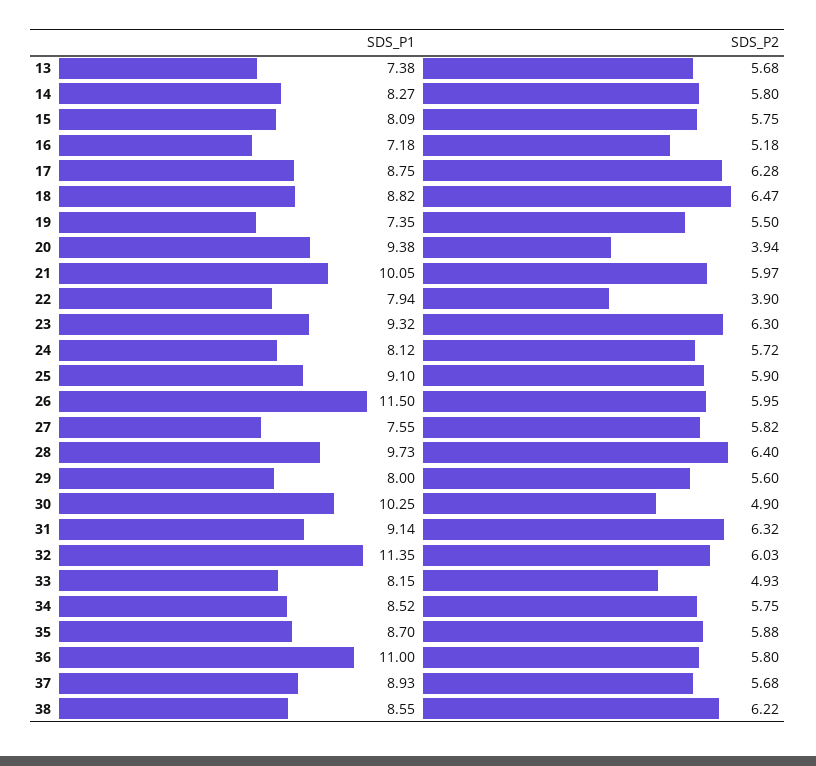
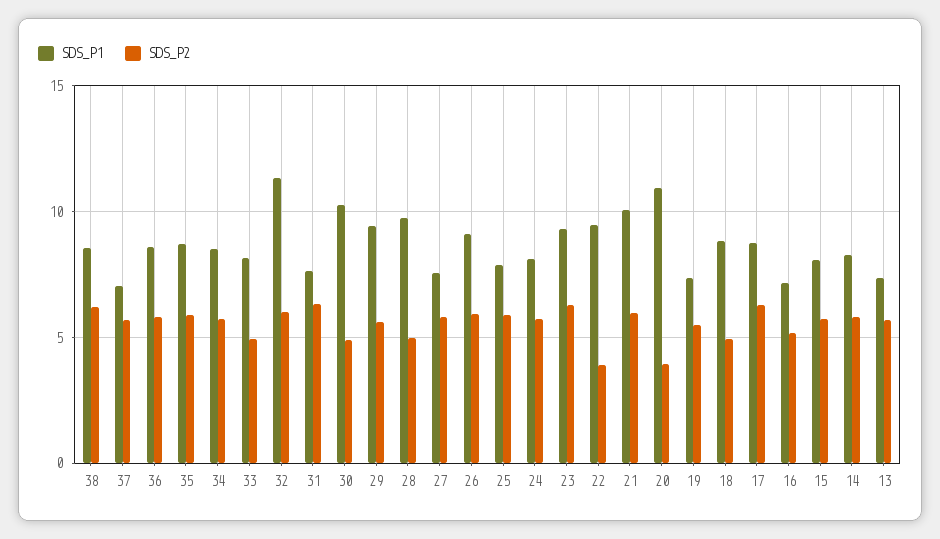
SDS_P2, 18: 6.47 -> 5
SDS_P1, 20: 9.38 -> 11
SDS_P1, 22: 7.94 -> 9.5
SDS_P1, 25: 9.1 -> 8
SDS_P1, 26: 11.5 -> 9
SDS_P2, 28: 6.4 -> 5
SDS_P1, 29: 8 -> 9.5
SDS_P1, 31: 9.14 -> 7.5
SDS_P1, 36: 11 -> 8.5
SDS_P1, 37: 8.93 -> 7

